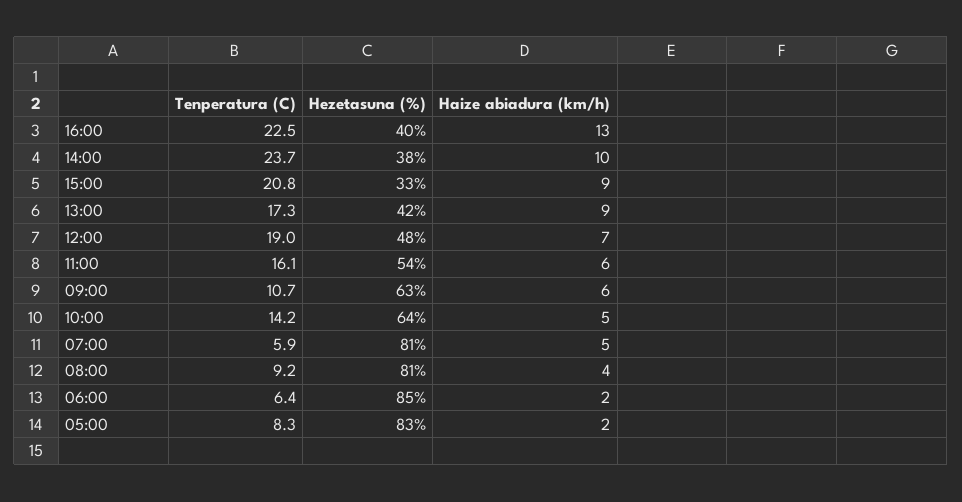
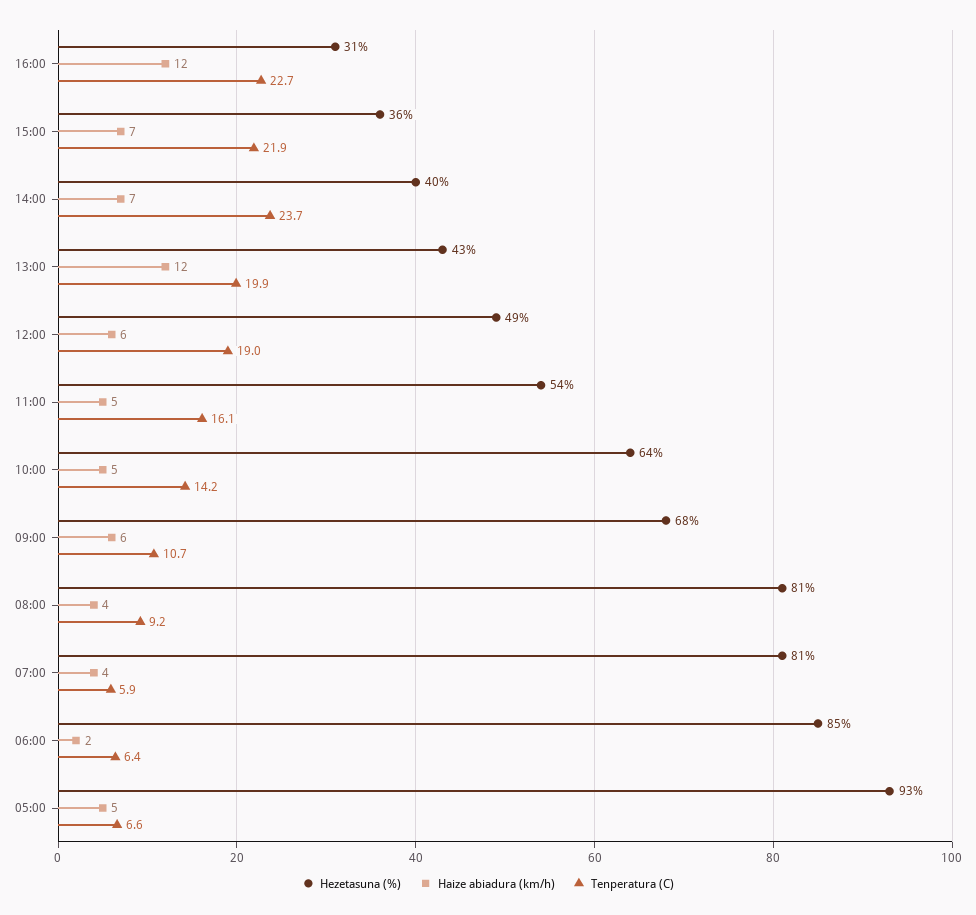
Tenperatura (C), 16:00: 22.5 -> 22.7
Hezetasuna (%), 16:00: 40 -> 31
Haize abiadura (km/h), 16:00: 13 -> 12
Hezetasuna (%), 14:00: 38 -> 40
Haize abiadura (km/h), 14:00: 10 -> 7
Tenperatura (C), 15:00: 20.8 -> 21.9
Hezetasuna (%), 15:00: 33 -> 36
Haize abiadura (km/h), 15:00: 9 -> 7
Tenperatura (C), 13:00: 17.3 -> 19.9
Hezetasuna (%), 13:00: 42 -> 43
Haize abiadura (km/h), 13:00: 9 -> 12
Hezetasuna (%), 12:00: 48 -> 49
Haize abiadura (km/h), 12:00: 7 -> 6
Haize abiadura (km/h), 11:00: 6 -> 5
Hezetasuna (%), 09:00: 63 -> 68
Haize abiadura (km/h), 07:00: 5 -> 4
Tenperatura (C), 05:00: 8.3 -> 6.6
Hezetasuna (%), 05:00: 83 -> 93
Haize abiadura (km/h), 05:00: 2 -> 5

